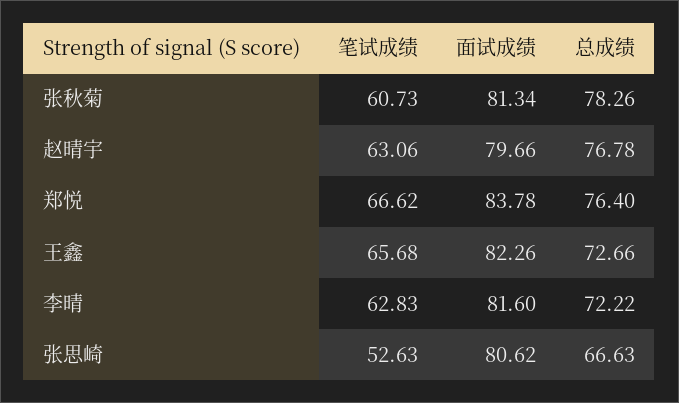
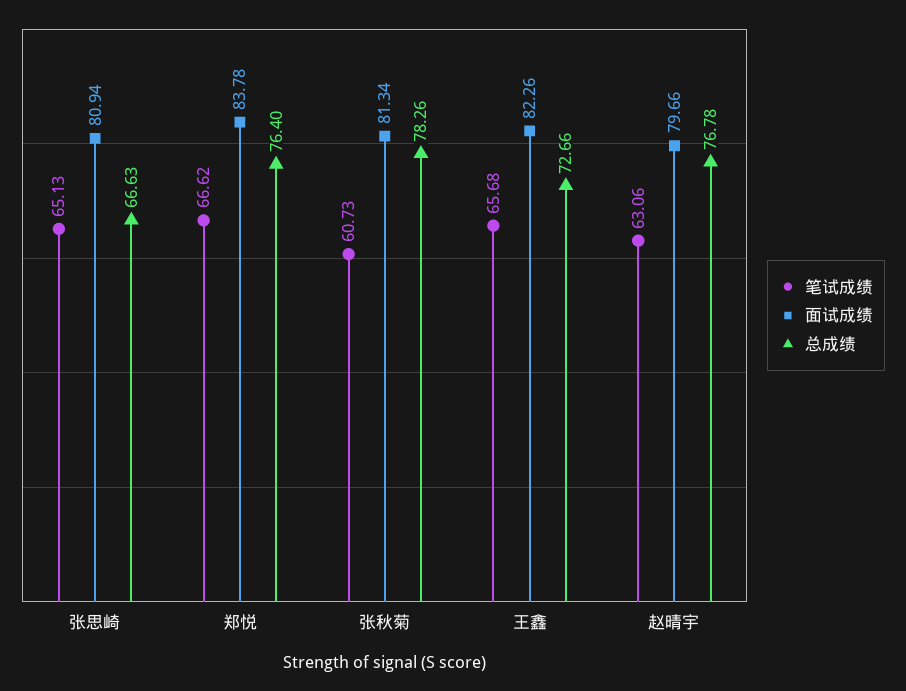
笔试成绩, 李晴: 62.83 -> none
面试成绩, 李晴: 81.6 -> none
总成绩, 李晴: 72.22 -> none
笔试成绩, 张思崎: 52.63 -> 65.13
面试成绩, 张思崎: 80.62 -> 80.94

